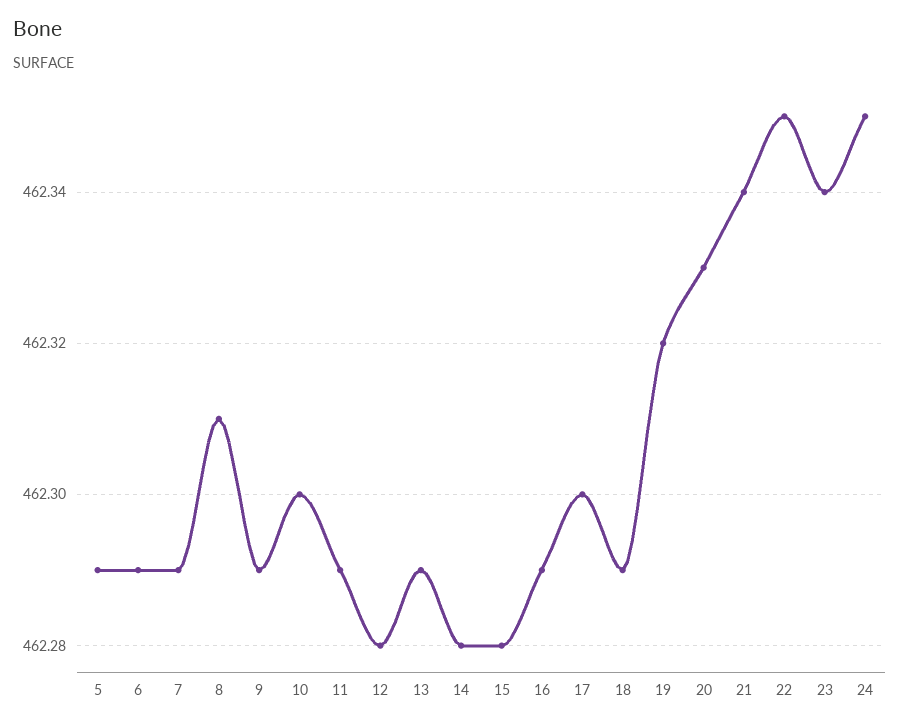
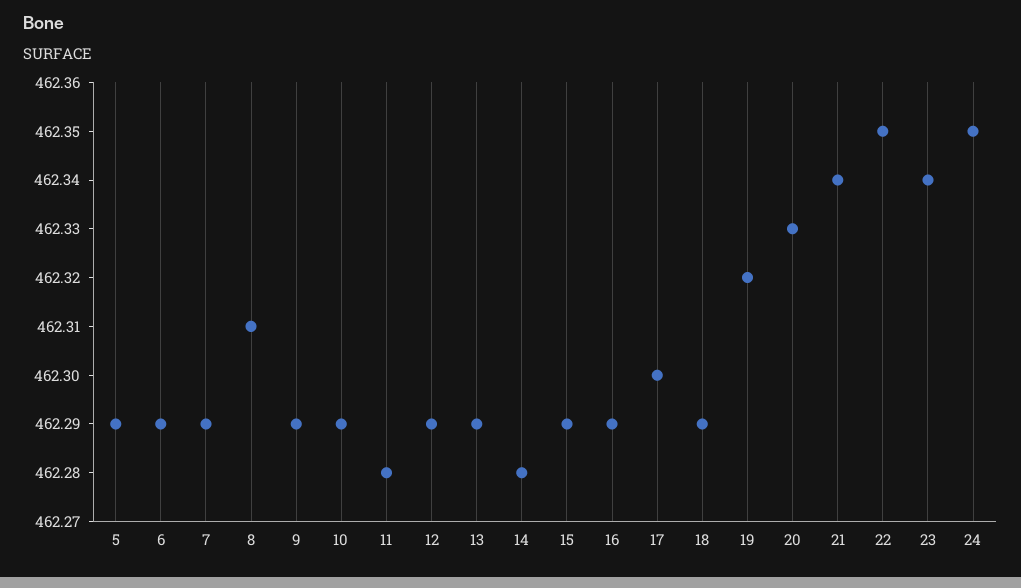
10: 462.3 -> 462.29
11: 462.29 -> 462.28
12: 462.28 -> 462.29
15: 462.28 -> 462.29

